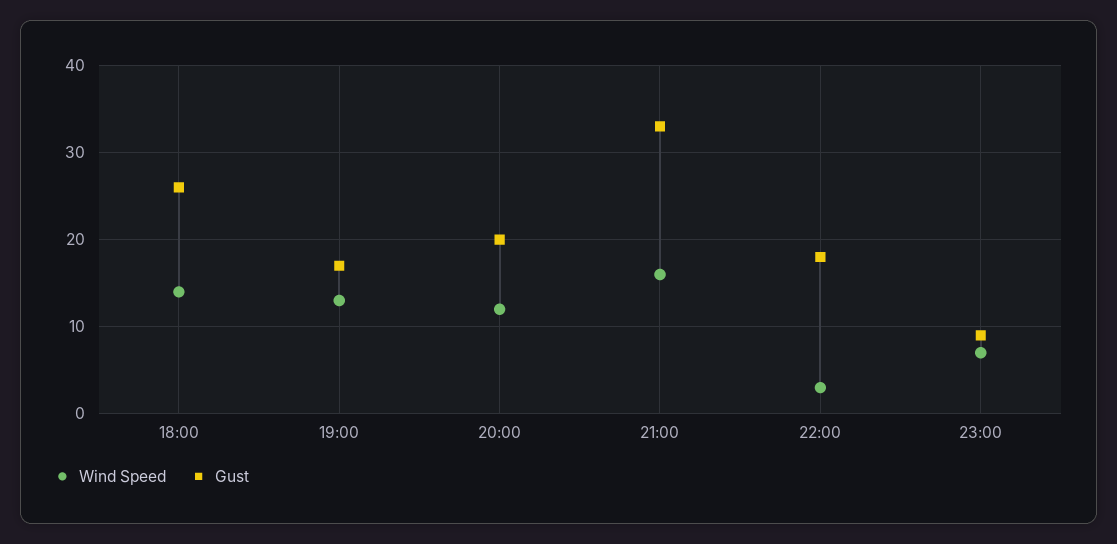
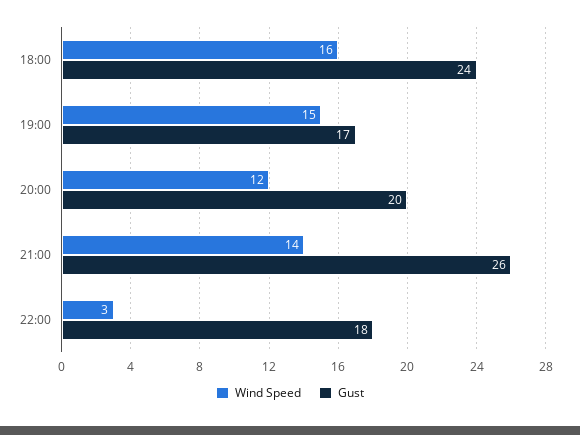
Wind Speed, 18:00: 14 -> 16
Gust, 18:00: 26 -> 24
Wind Speed, 19:00: 13 -> 15
Wind Speed, 21:00: 16 -> 14
Gust, 21:00: 33 -> 26
Wind Speed, 23:00: 7 -> none
Gust, 23:00: 9 -> none

